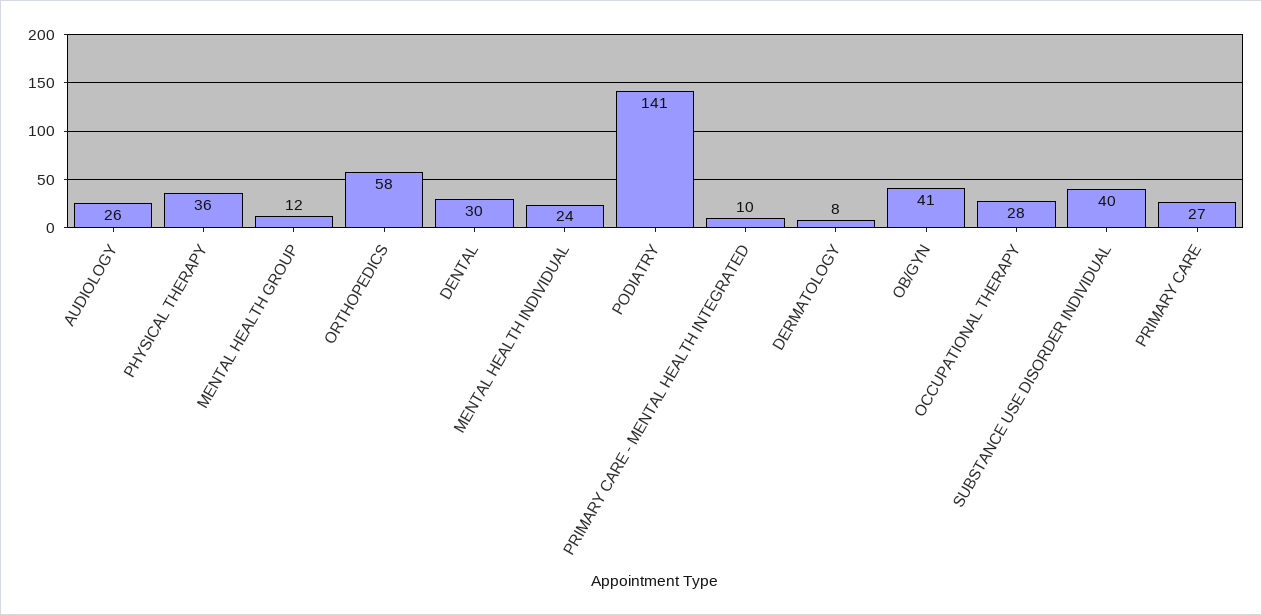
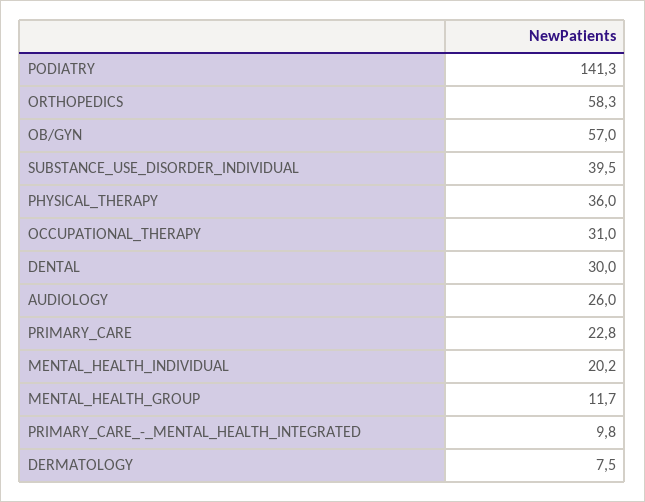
MENTAL HEALTH INDIVIDUAL: 24 -> 20.2
OB/GYN: 41 -> 57
OCCUPATIONAL THERAPY: 28 -> 31
PRIMARY CARE: 27 -> 22.8

